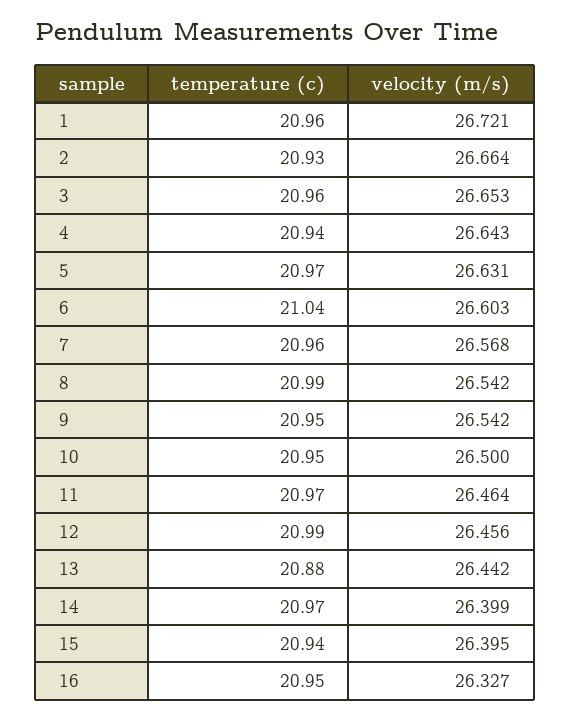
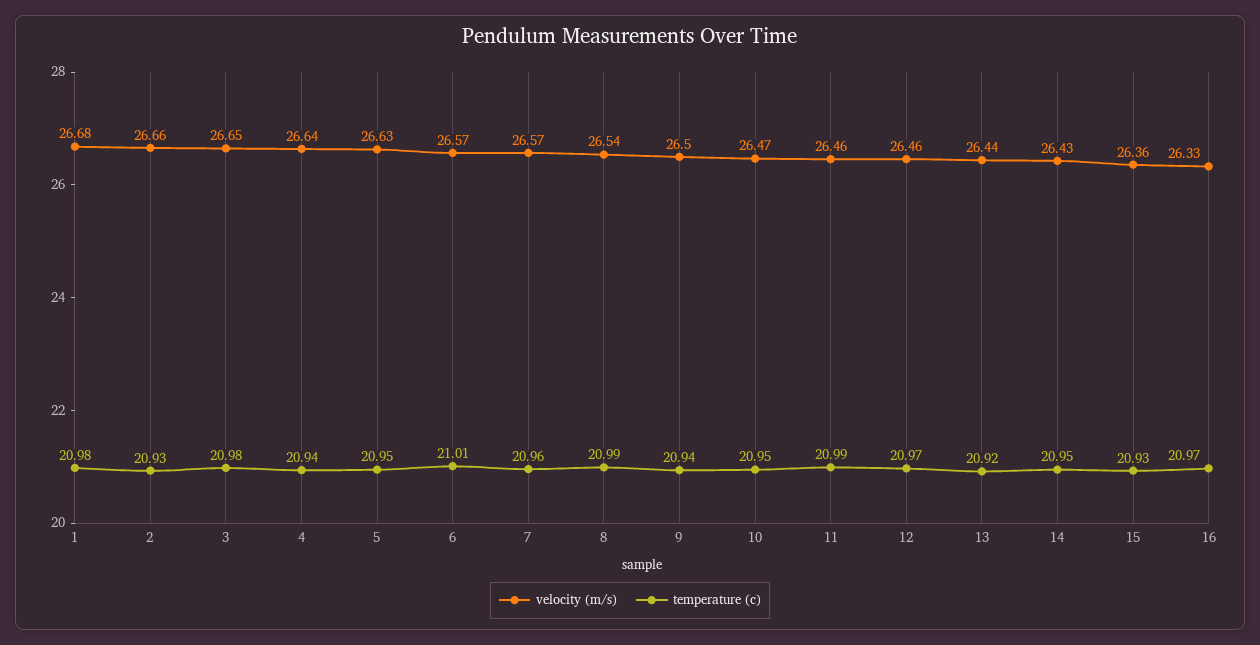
temperature (c), 1: 20.96 -> 20.98
velocity (m/s), 1: 26.721 -> 26.68
temperature (c), 3: 20.96 -> 20.98
temperature (c), 5: 20.97 -> 20.95
temperature (c), 6: 21.04 -> 21.01
velocity (m/s), 6: 26.603 -> 26.57
temperature (c), 9: 20.95 -> 20.94
velocity (m/s), 9: 26.542 -> 26.5
velocity (m/s), 10: 26.5 -> 26.47
temperature (c), 11: 20.97 -> 20.99
temperature (c), 12: 20.99 -> 20.97
temperature (c), 13: 20.88 -> 20.92
temperature (c), 14: 20.97 -> 20.95
velocity (m/s), 14: 26.399 -> 26.43
temperature (c), 15: 20.94 -> 20.93
velocity (m/s), 15: 26.395 -> 26.36
temperature (c), 16: 20.95 -> 20.97

